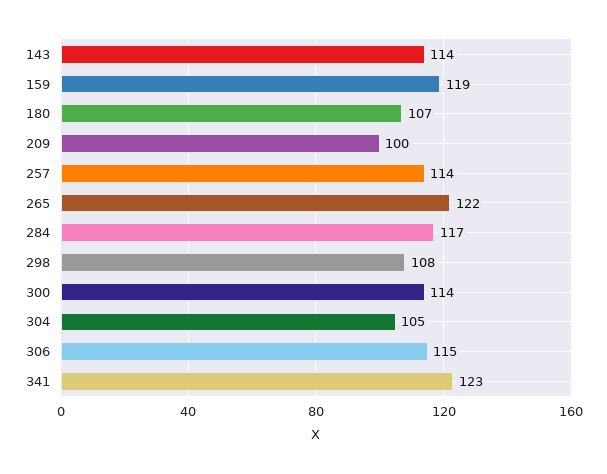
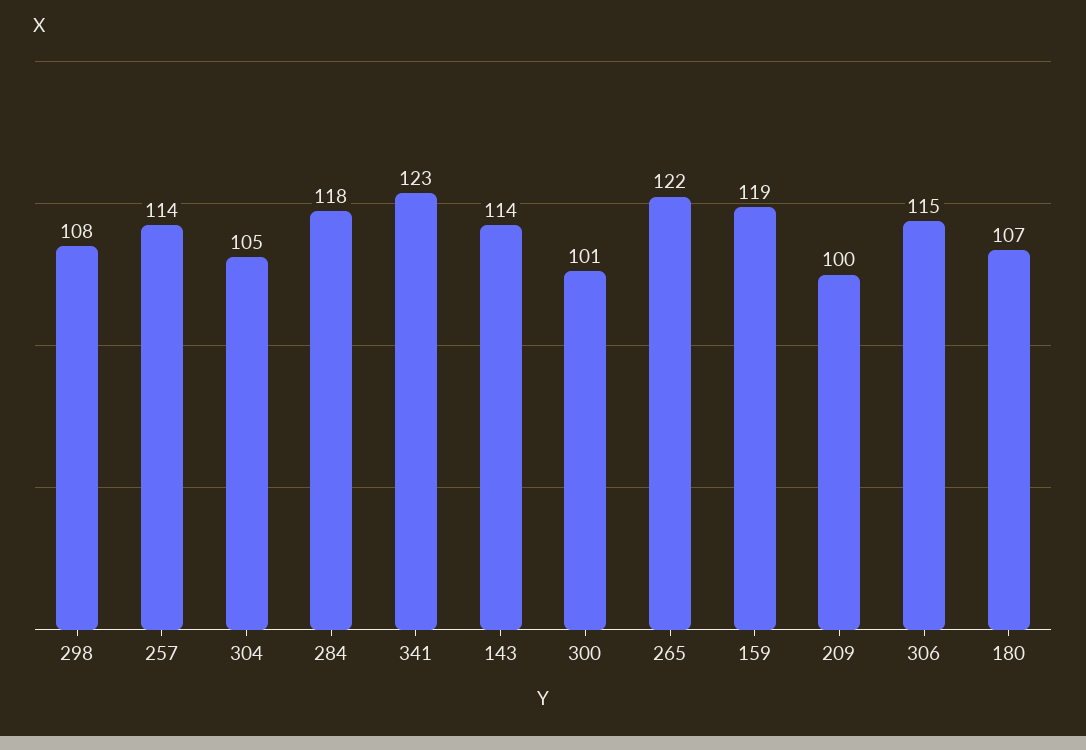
284: 117 -> 118
300: 114 -> 101

